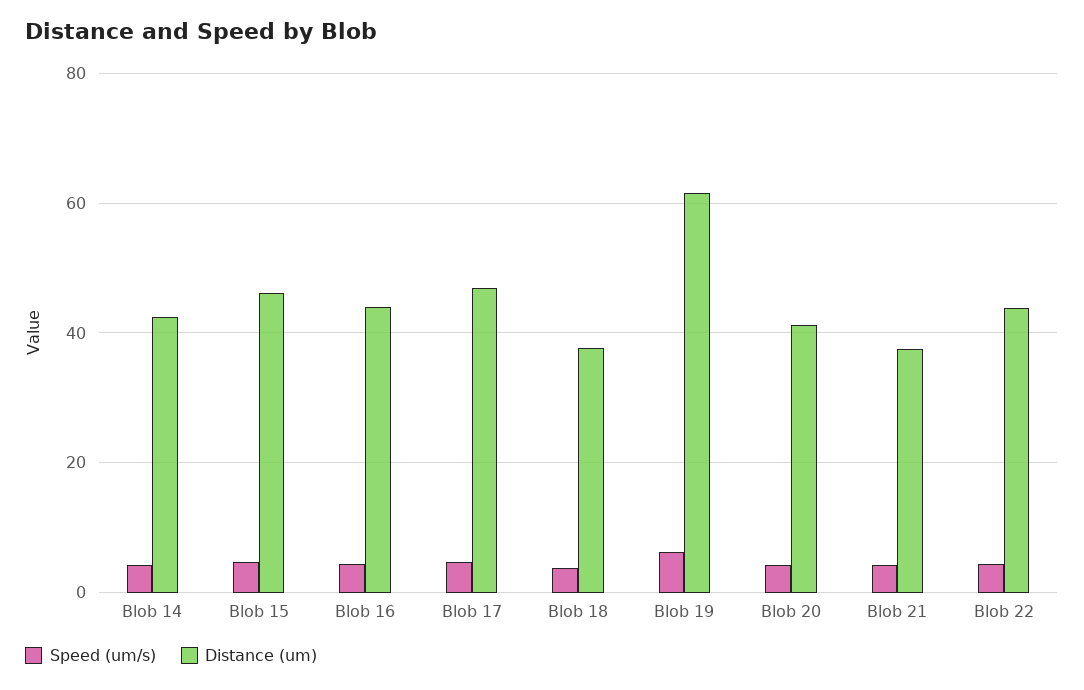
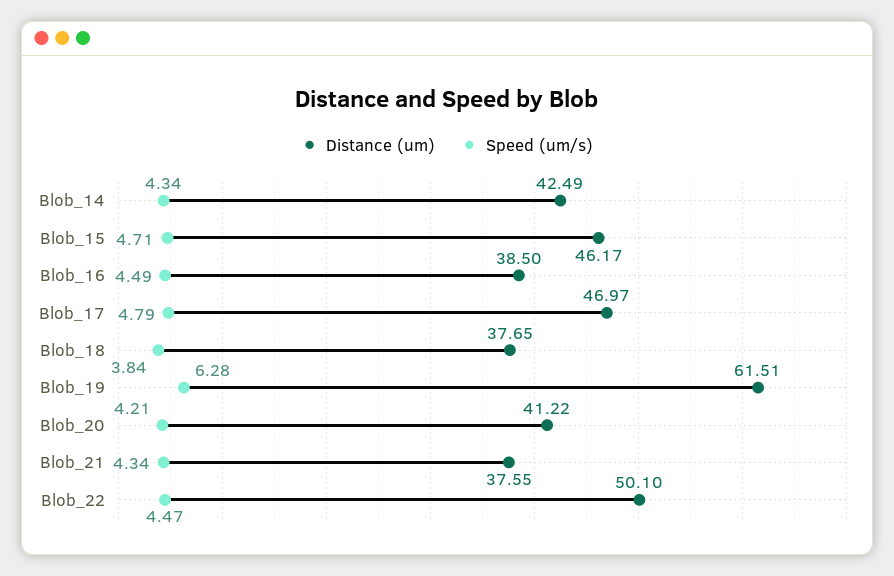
Distance (um), Blob 16: 44 -> 38.5
Distance (um), Blob 22: 44 -> 50.1

